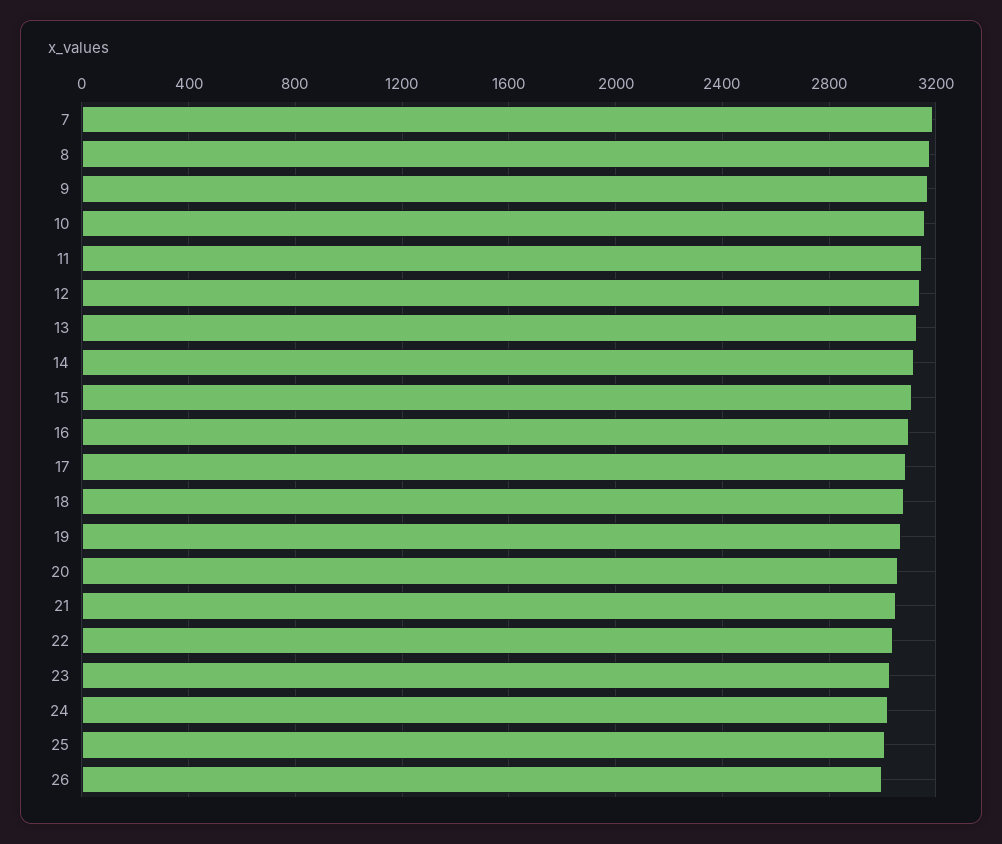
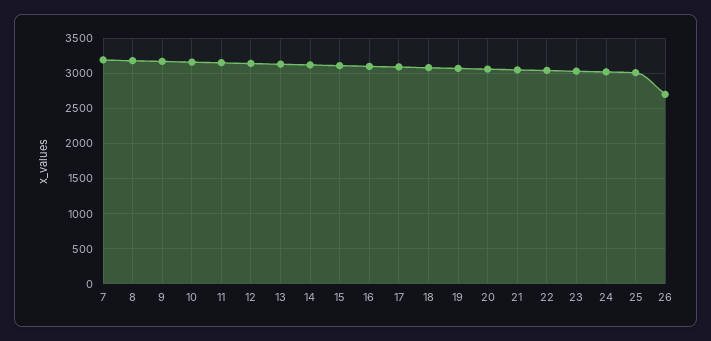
26: 3000 -> 2700

